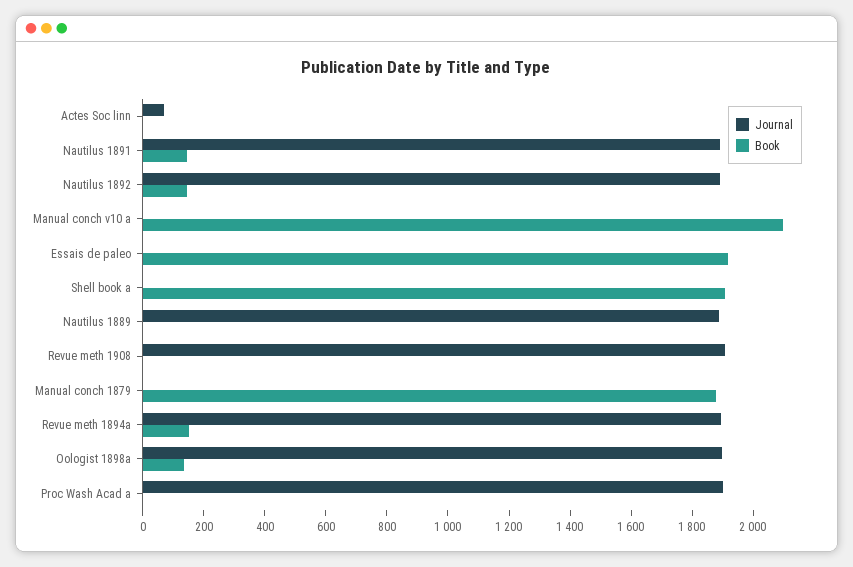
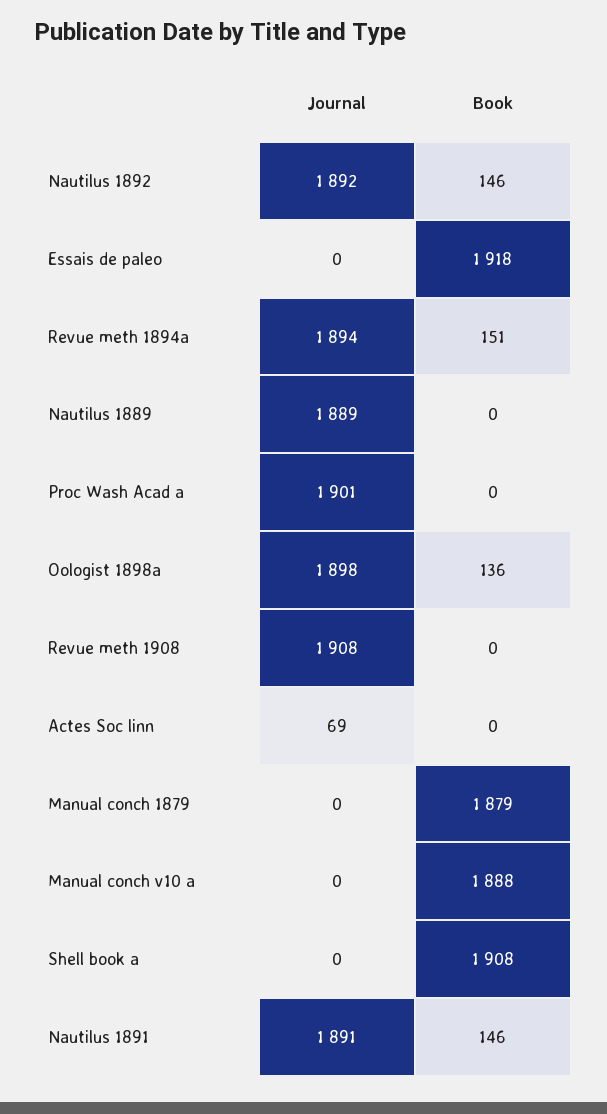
Book, Manual conch v10 a: 2100 -> 1888

